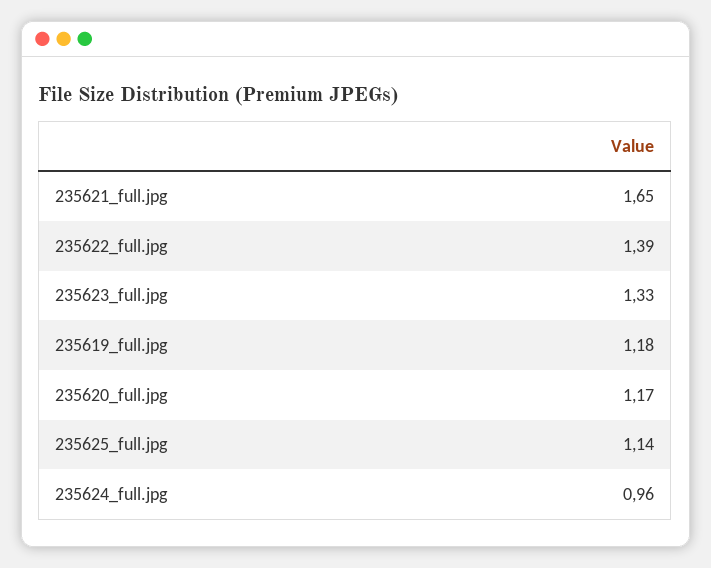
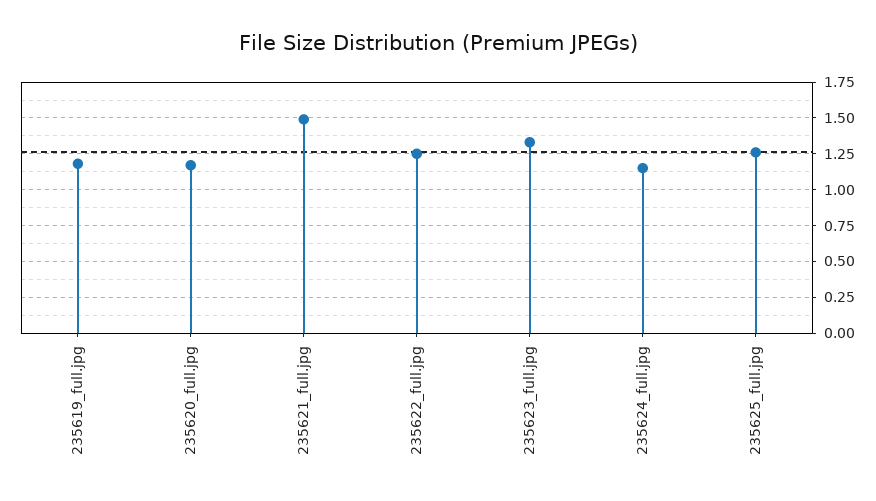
235621_full.jpg: 1.65 -> 1.5
235622_full.jpg: 1.39 -> 1.25
235625_full.jpg: 1.14 -> 1.25
235624_full.jpg: 0.96 -> 1.15

